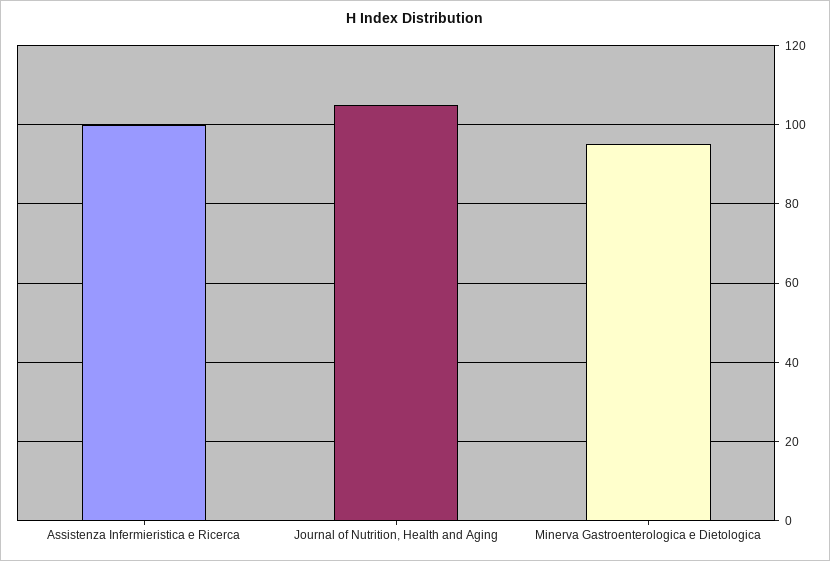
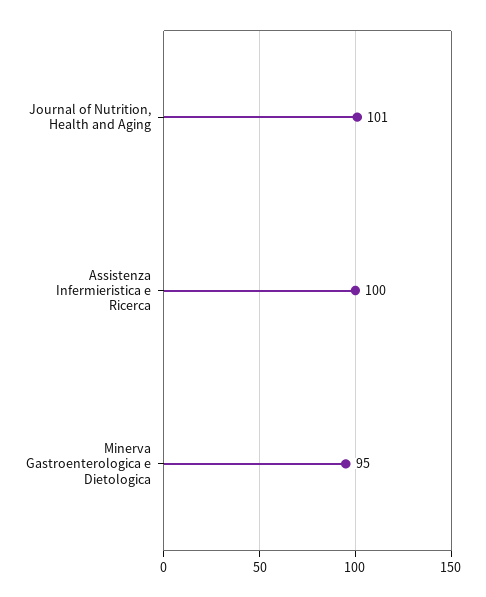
Journal of Nutrition, Health and Aging: 105 -> 101

